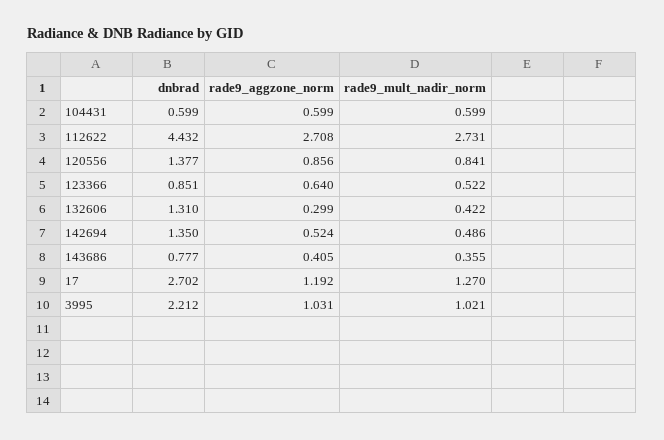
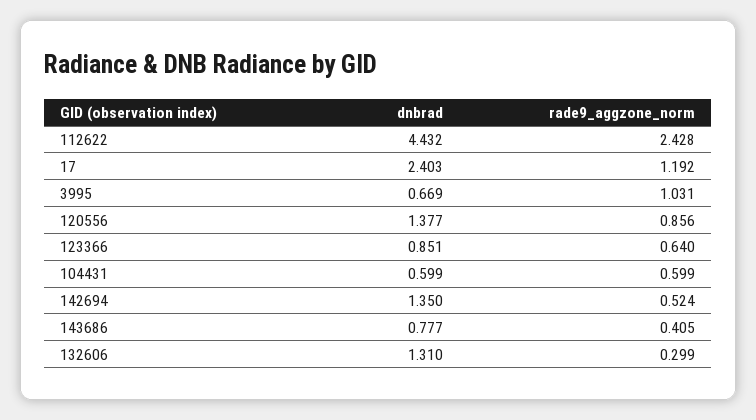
rade9_mult_nadir_norm, 104431: 0.599 -> none
rade9_aggzone_norm, 112622: 2.708 -> 2.428
rade9_mult_nadir_norm, 112622: 2.731 -> none
rade9_mult_nadir_norm, 120556: 0.841 -> none
rade9_mult_nadir_norm, 123366: 0.522 -> none
rade9_mult_nadir_norm, 132606: 0.422 -> none
rade9_mult_nadir_norm, 142694: 0.486 -> none
rade9_mult_nadir_norm, 143686: 0.355 -> none
dnbrad, 17: 2.702 -> 2.403
rade9_mult_nadir_norm, 17: 1.27 -> none
dnbrad, 3995: 2.212 -> 0.669
rade9_mult_nadir_norm, 3995: 1.021 -> none

